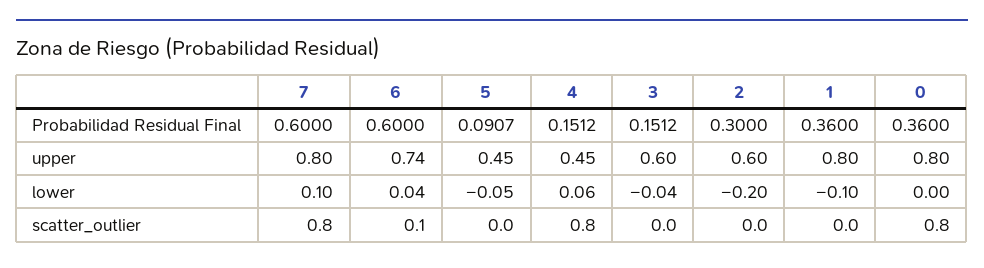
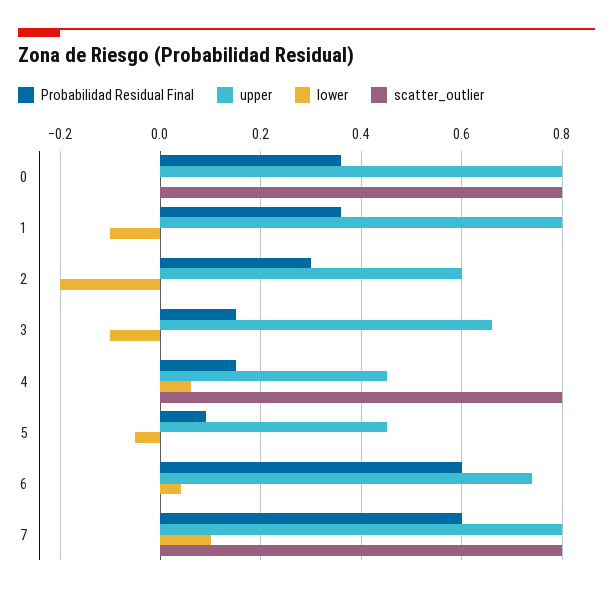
upper, 3: 0.6 -> 0.66
lower, 3: -0.04 -> -0.1
scatter_outlier, 6: 0.1 -> 0

